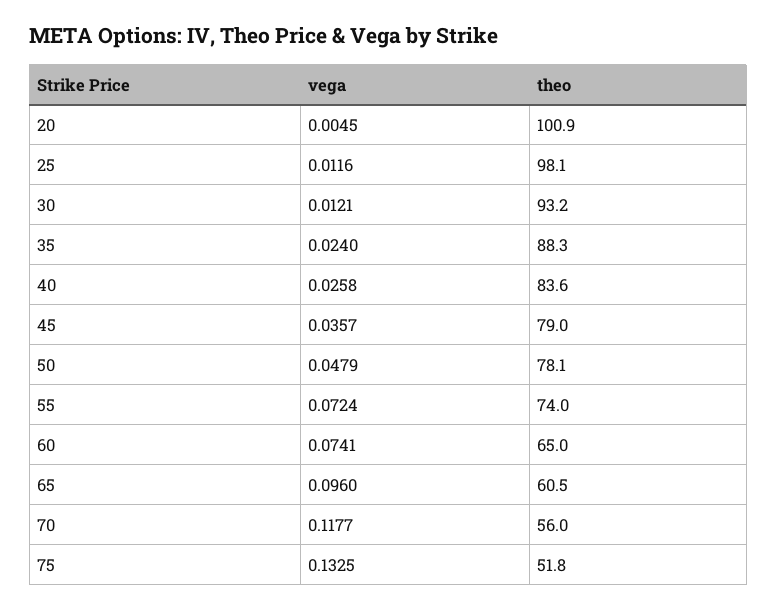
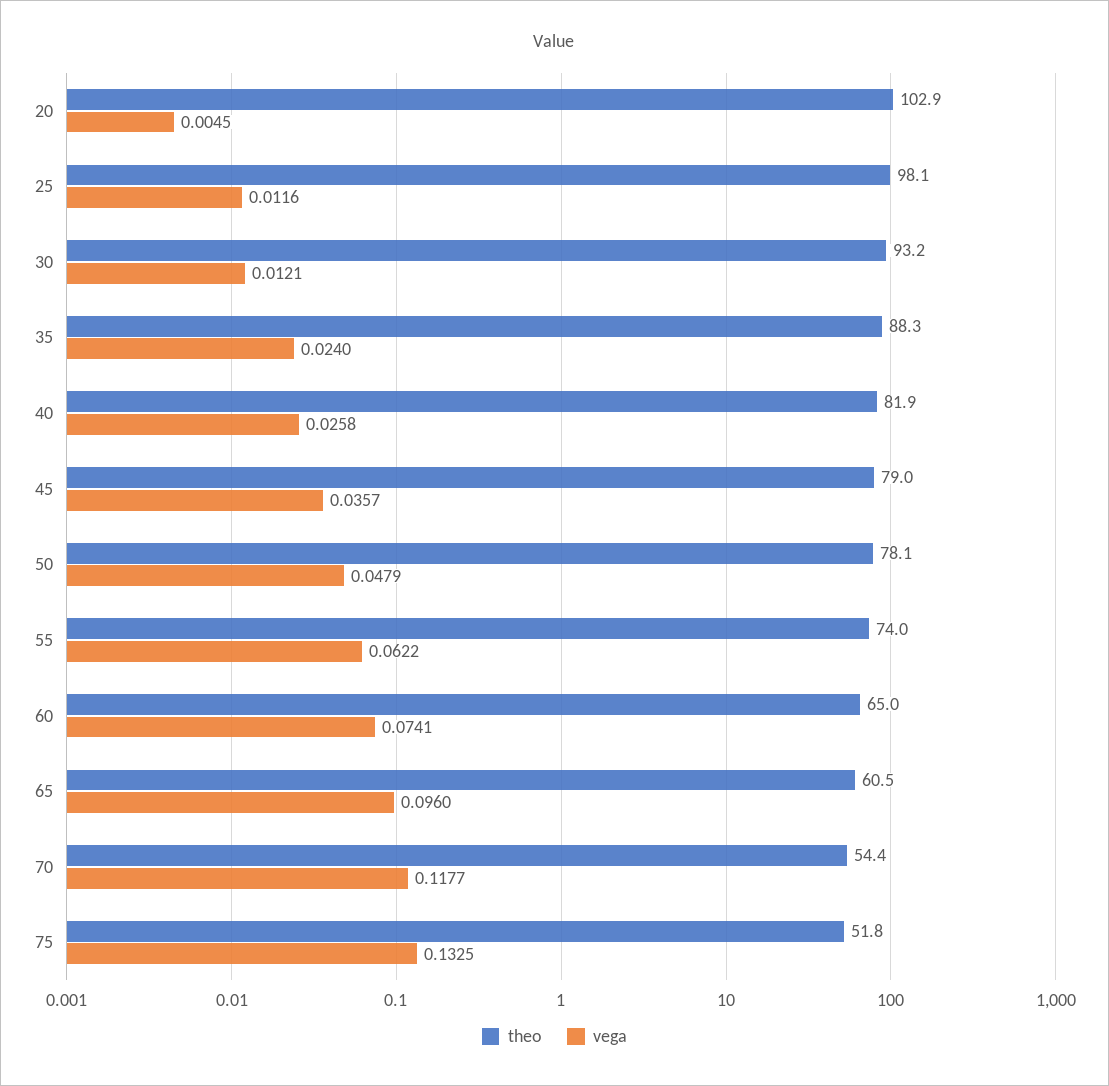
theo, 20: 100.9 -> 102.9
theo, 40: 83.6 -> 81.9
vega, 55: 0.0724 -> 0.0622
theo, 70: 56 -> 54.4

